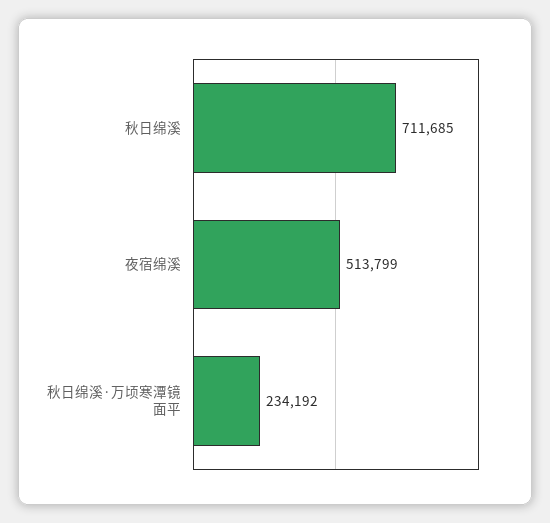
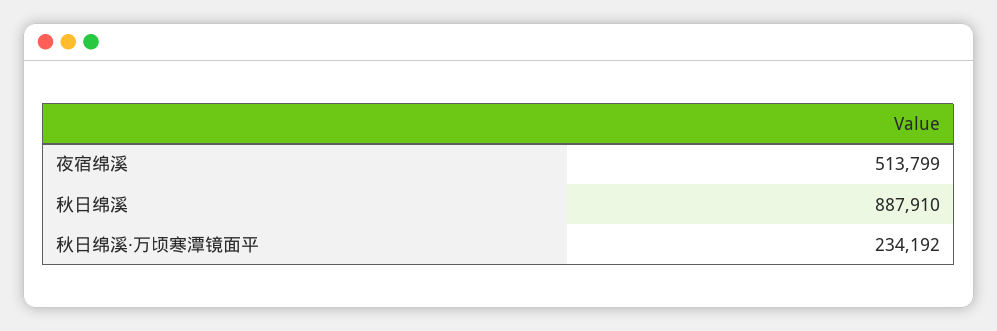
秋日绵溪: 711685 -> 887910

